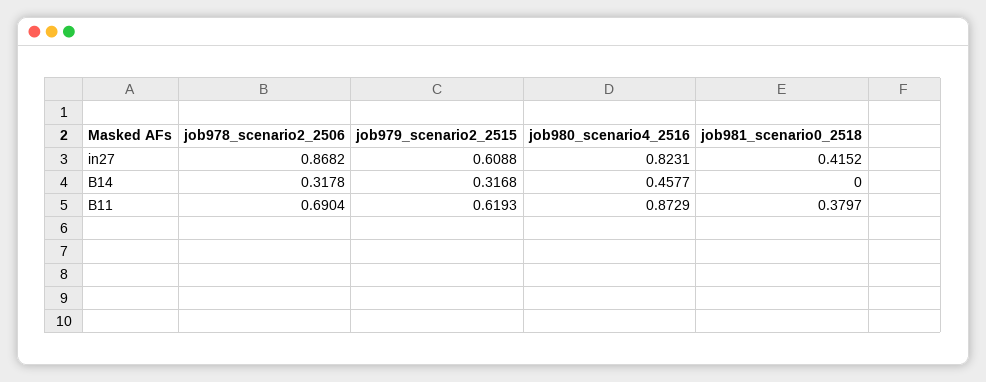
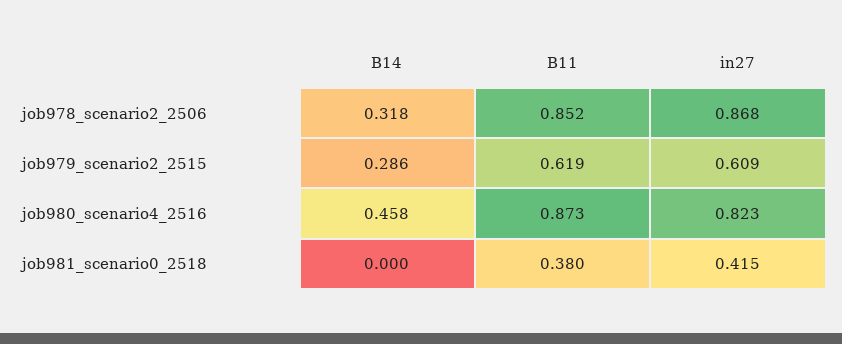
job979_scenario2_2515, B14: 0.3168 -> 0.286
job978_scenario2_2506, B11: 0.6904 -> 0.852

